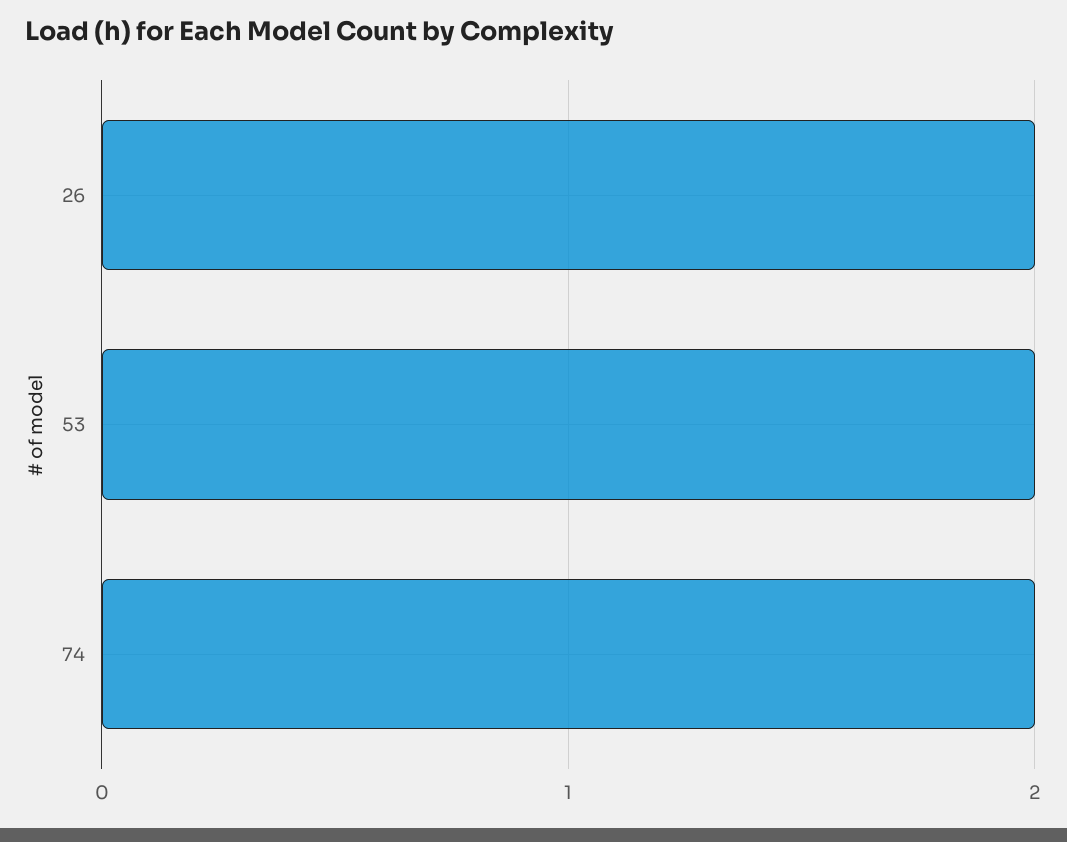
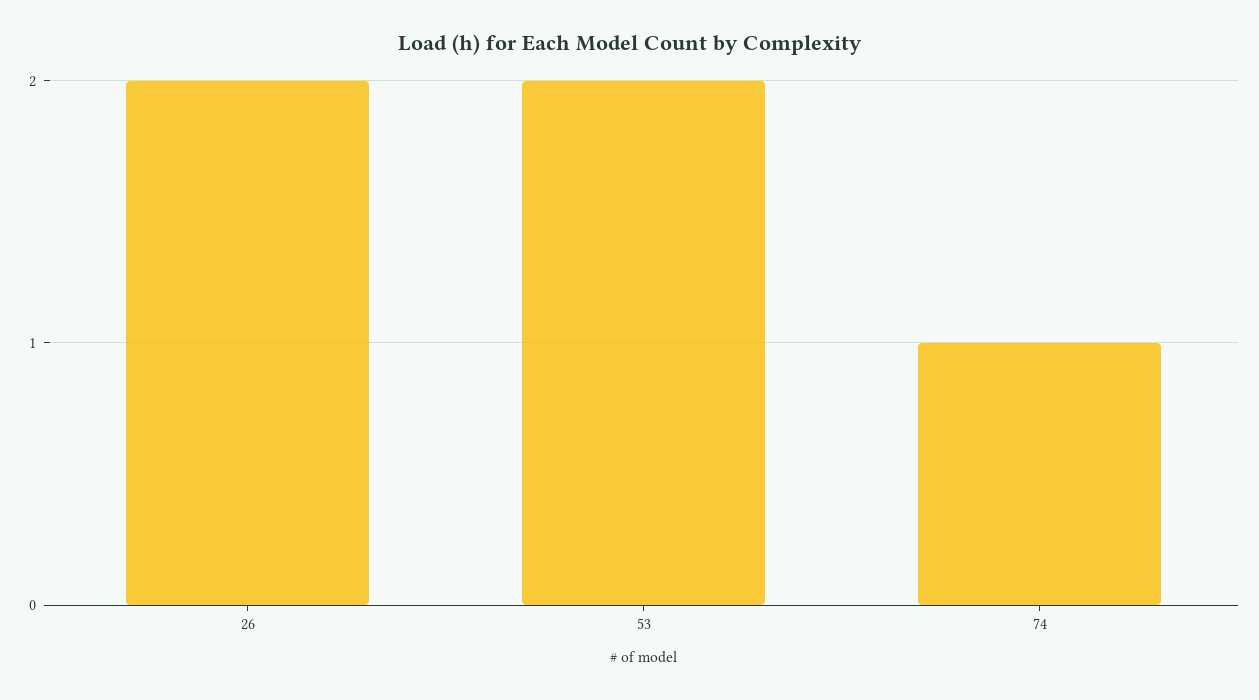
74: 2 -> 1

